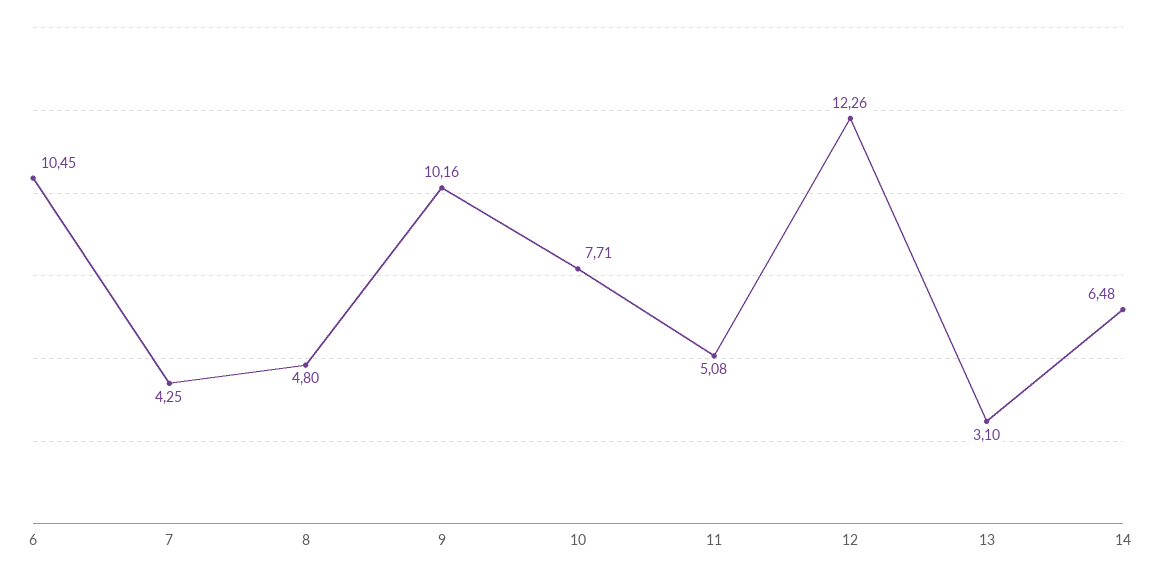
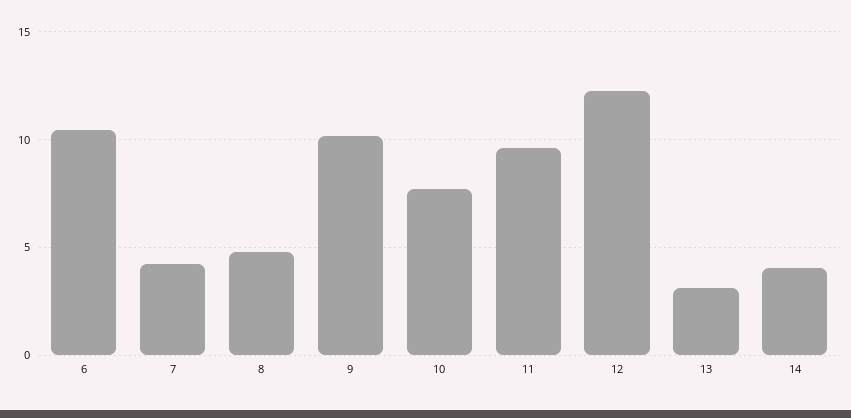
11: 5.08 -> 9.5
14: 6.48 -> 4

